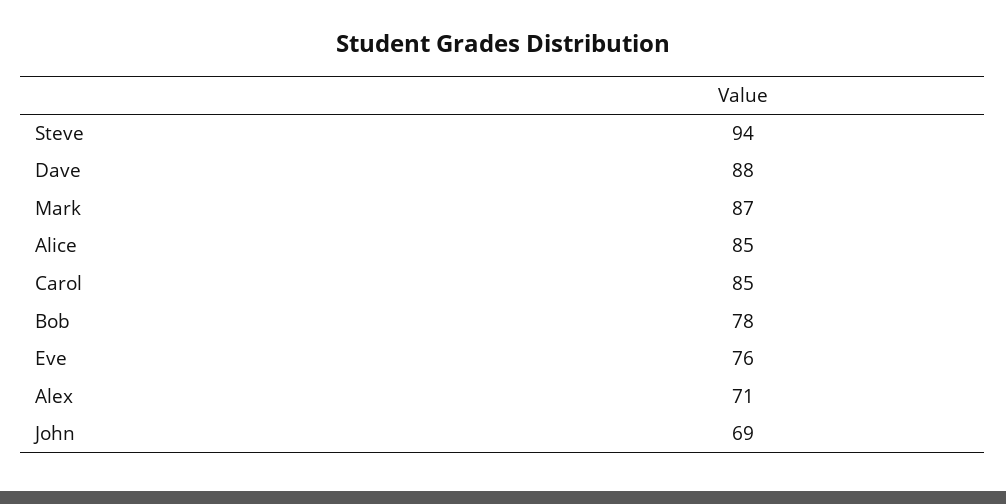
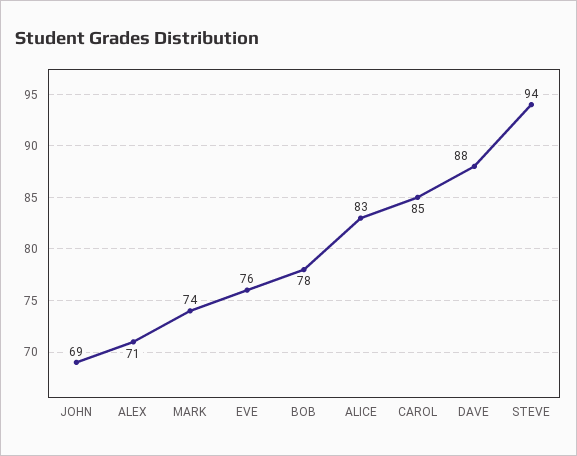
Mark: 87 -> 74
Alice: 85 -> 83

